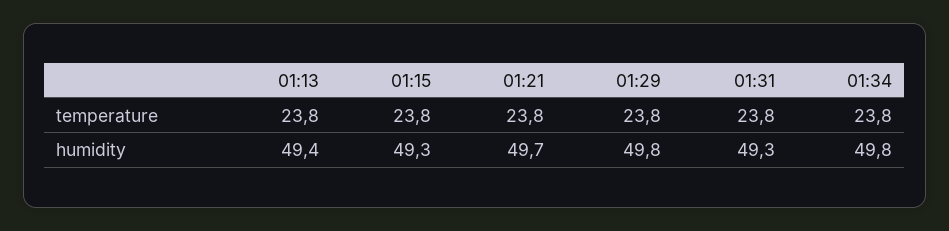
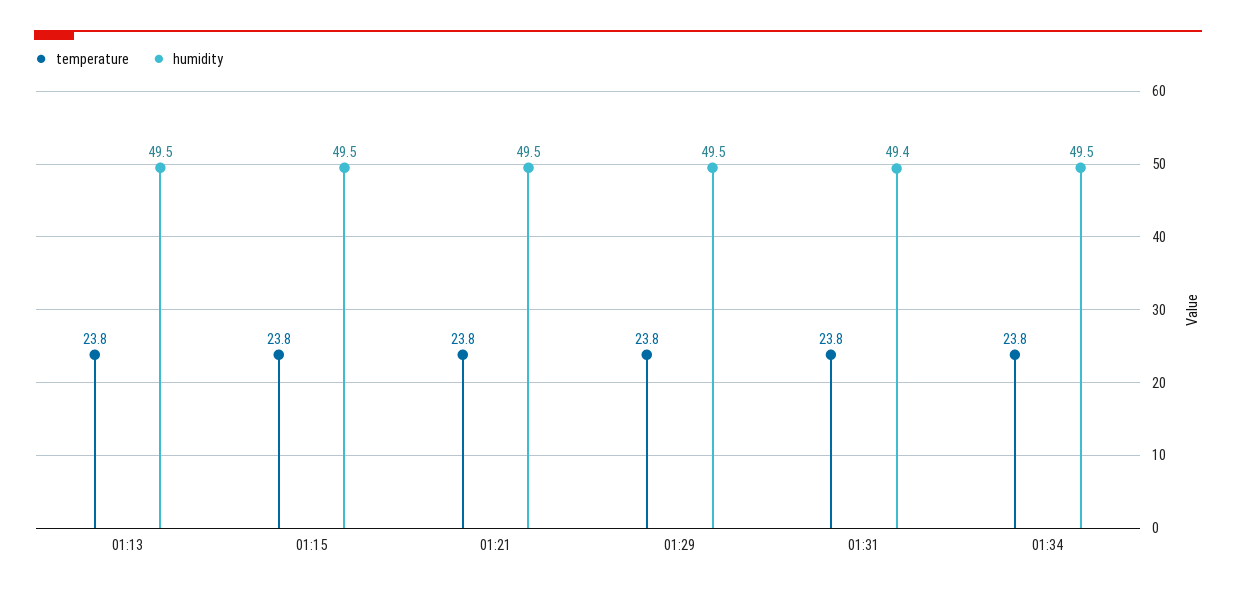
humidity, 01:13: 49.4 -> 49.5
humidity, 01:15: 49.3 -> 49.5
humidity, 01:21: 49.7 -> 49.5
humidity, 01:29: 49.8 -> 49.5
humidity, 01:31: 49.3 -> 49.4
humidity, 01:34: 49.8 -> 49.5

